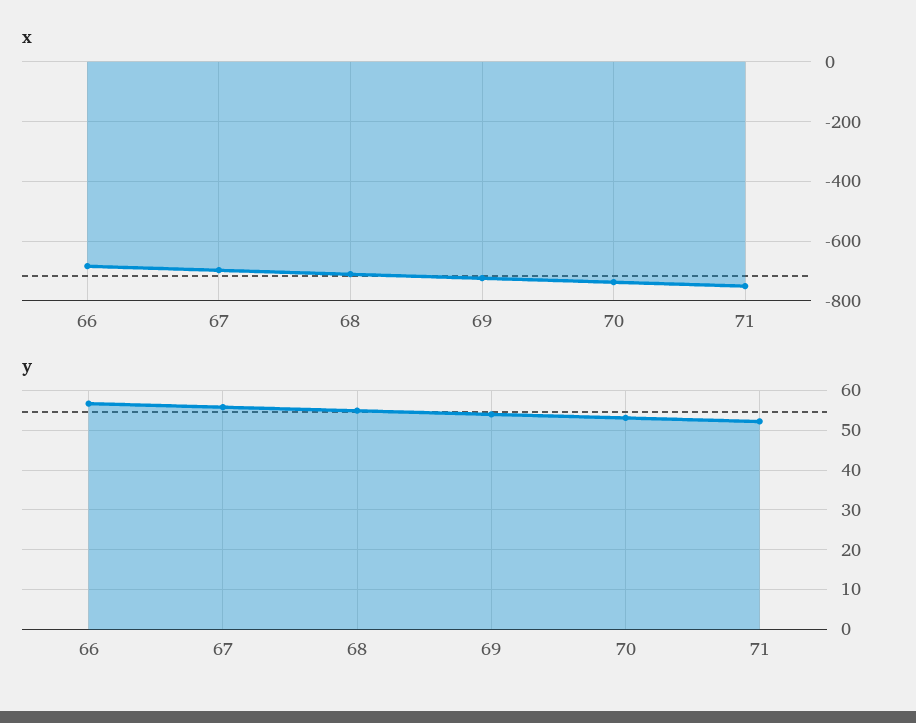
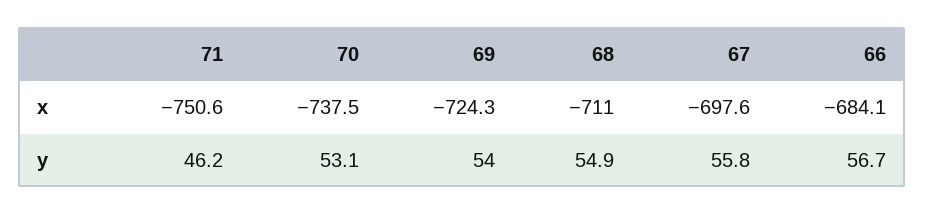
y, 71: 52 -> 46.2

